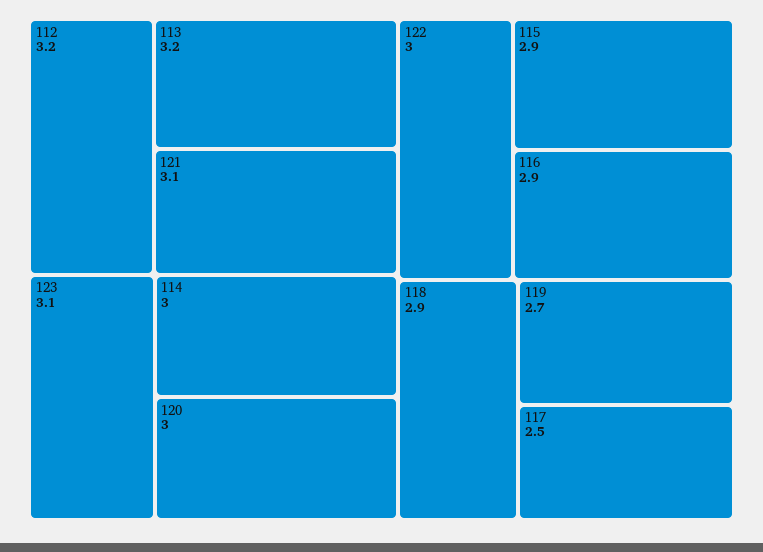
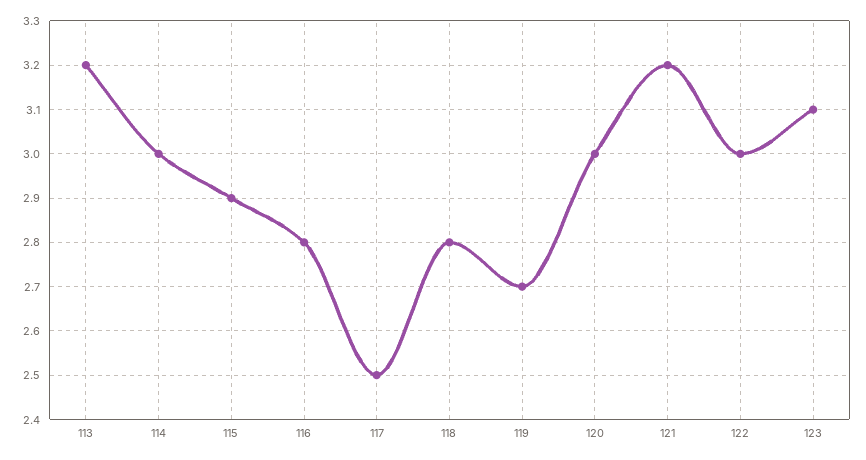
112: 3.2 -> none
121: 3.1 -> 3.2
116: 2.9 -> 2.8
118: 2.9 -> 2.8

